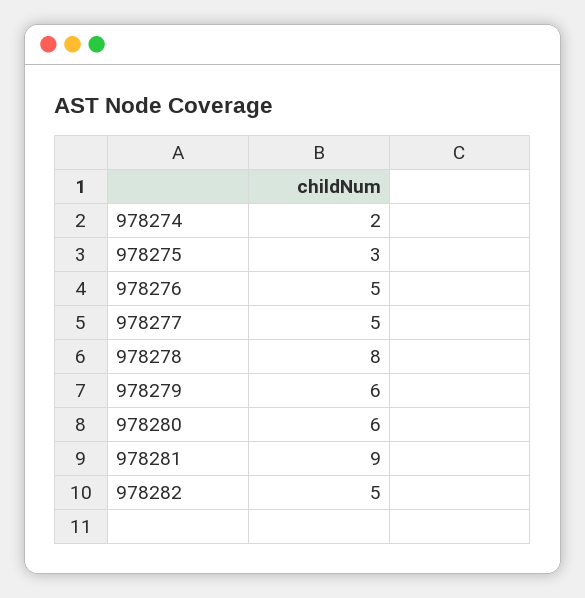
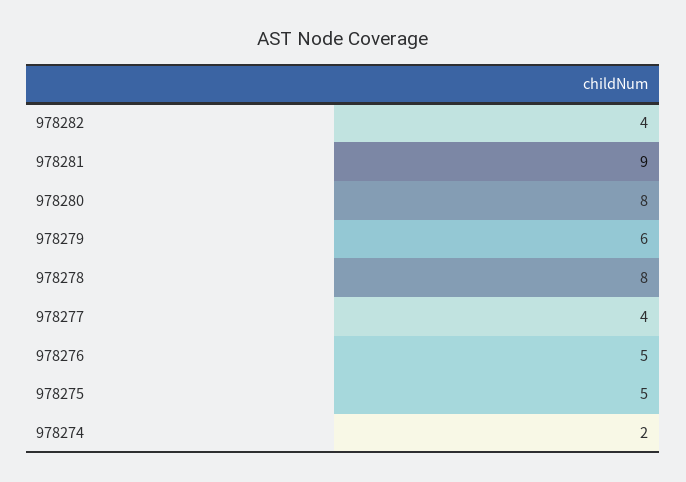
978275: 3 -> 5
978277: 5 -> 4
978280: 6 -> 8
978282: 5 -> 4

